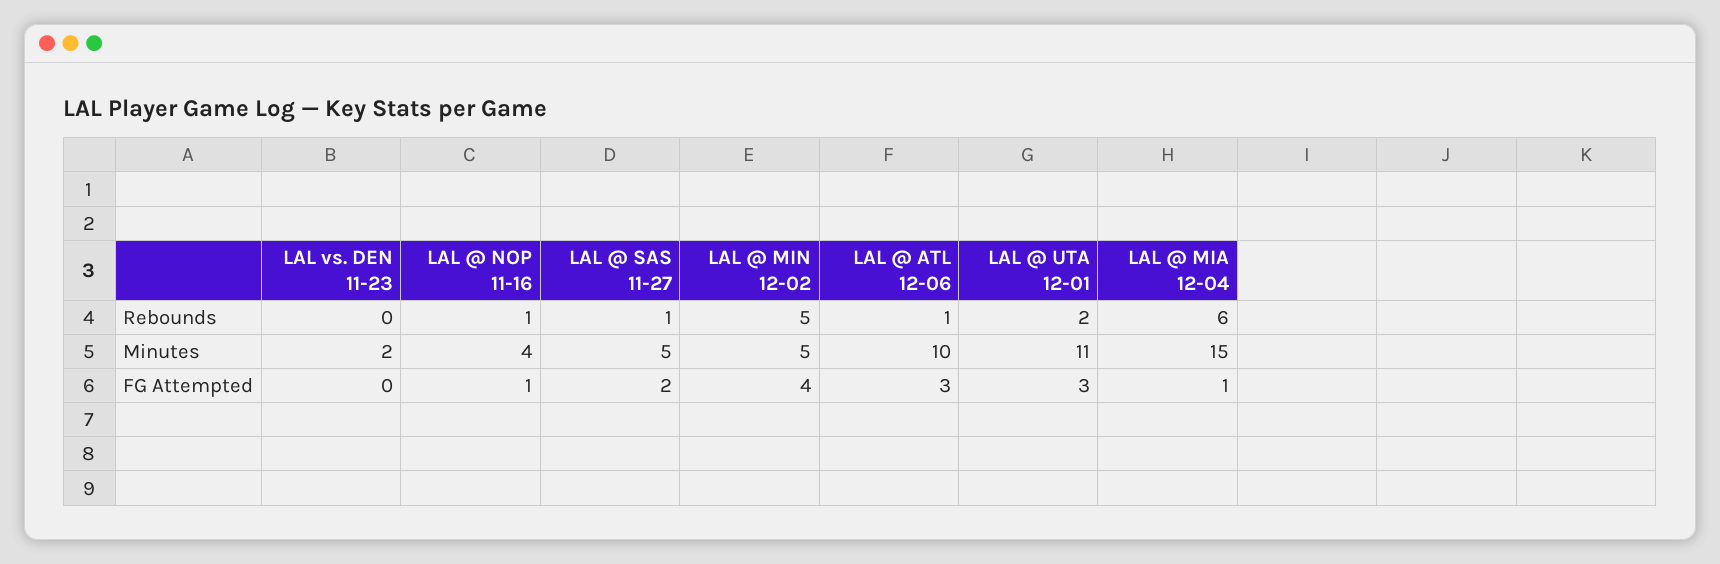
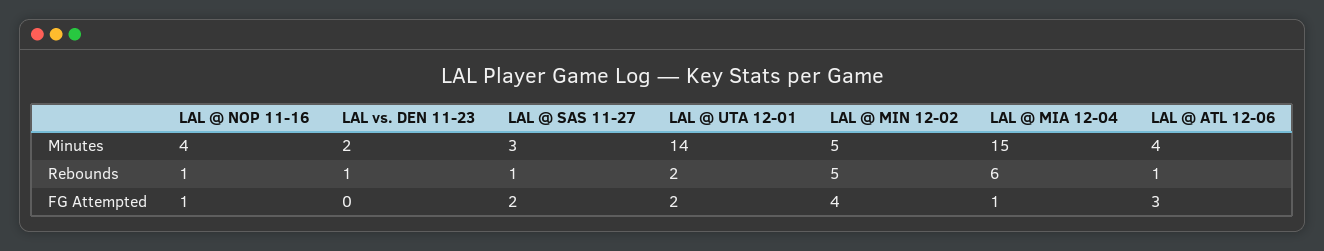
LAL vs. DEN 11-23, Rebounds: 0 -> 1
LAL @ SAS 11-27, Minutes: 5 -> 3
LAL @ ATL 12-06, Minutes: 10 -> 4
LAL @ UTA 12-01, Minutes: 11 -> 14
LAL @ UTA 12-01, FG Attempted: 3 -> 2

